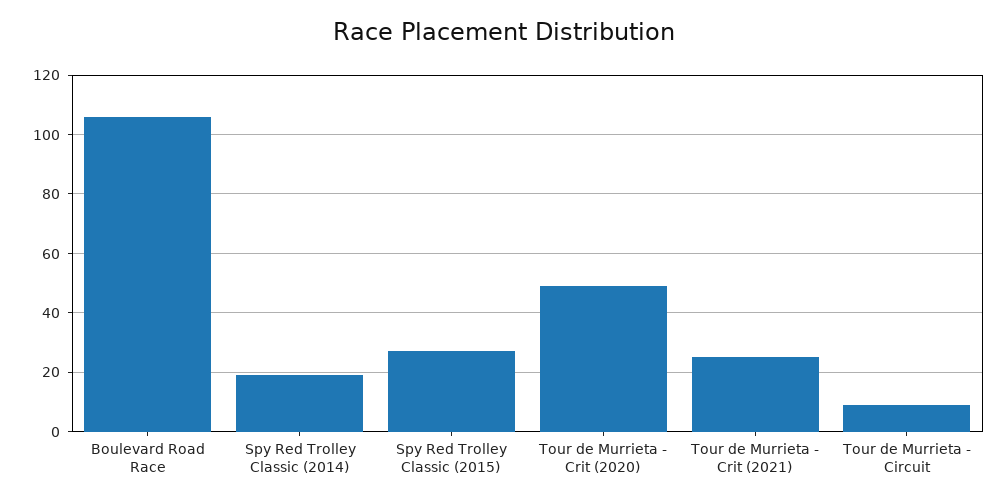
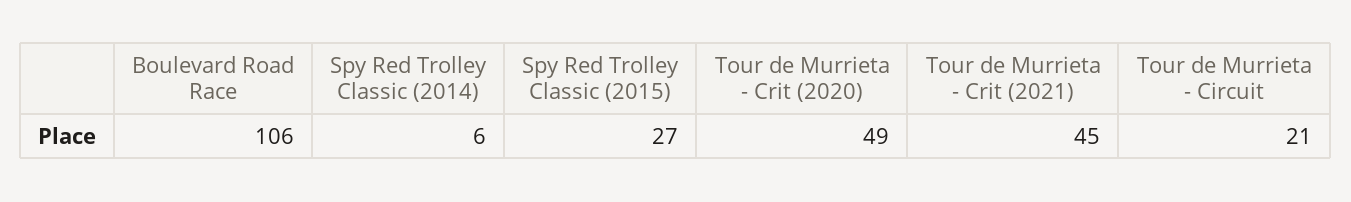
Spy Red Trolley Classic (2014): 20 -> 6
Tour de Murrieta - Crit (2021): 25 -> 45
Tour de Murrieta - Circuit: 10 -> 21

